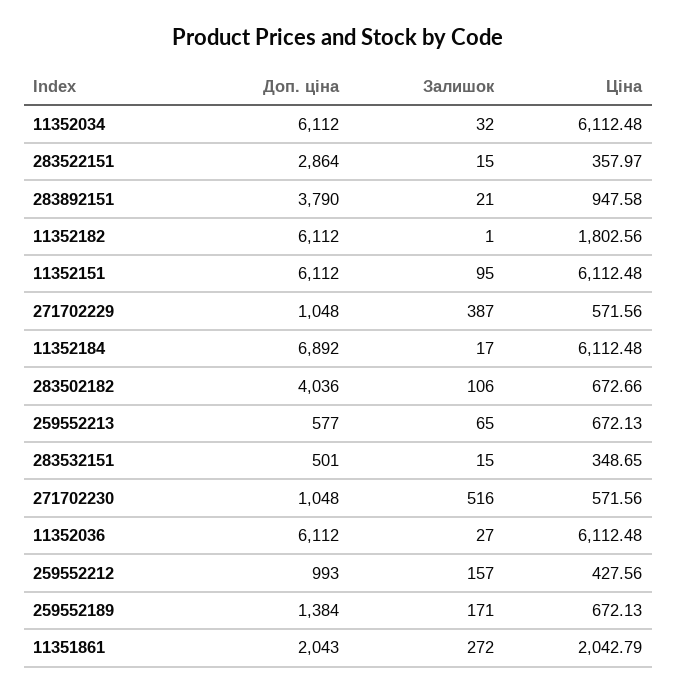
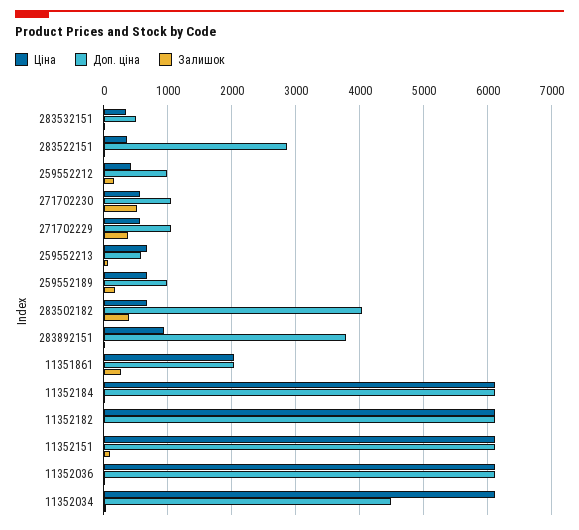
Доп. ціна, 11352034: 6112 -> 4500
Ціна, 11352182: 1802.56 -> 6100
Доп. ціна, 11352184: 6892 -> 6100
Залишок, 283502182: 106 -> 400
Доп. ціна, 259552189: 1384 -> 1000

